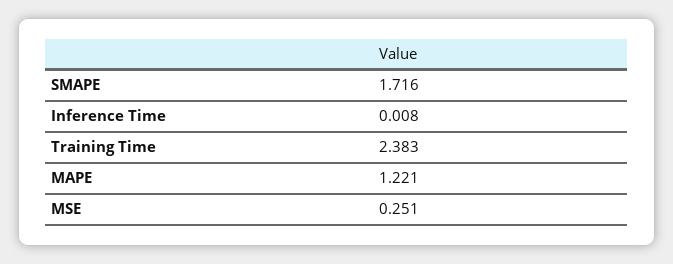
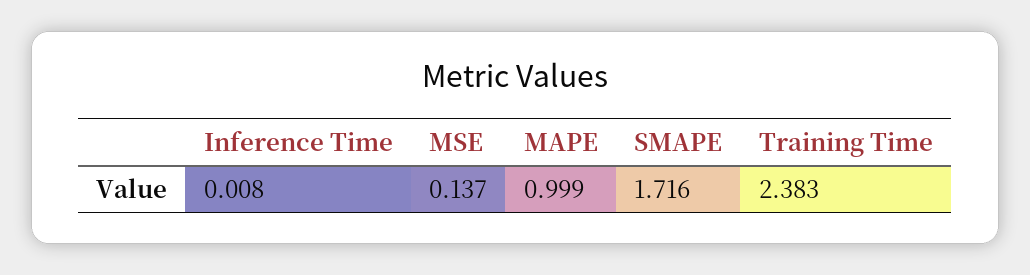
MAPE: 1.221 -> 0.999
MSE: 0.251 -> 0.137

